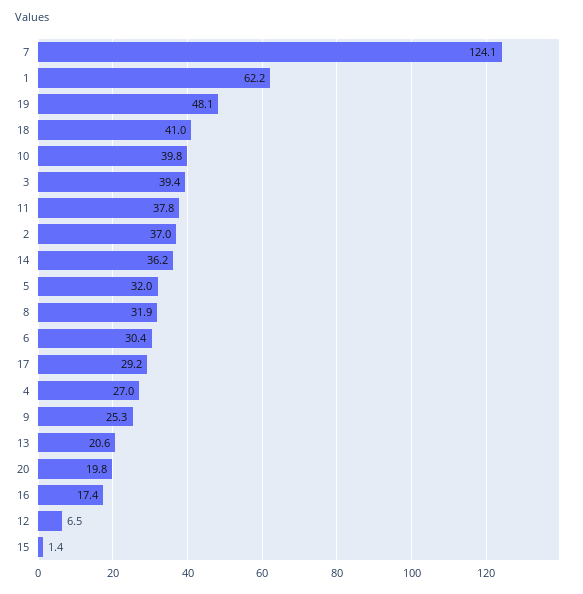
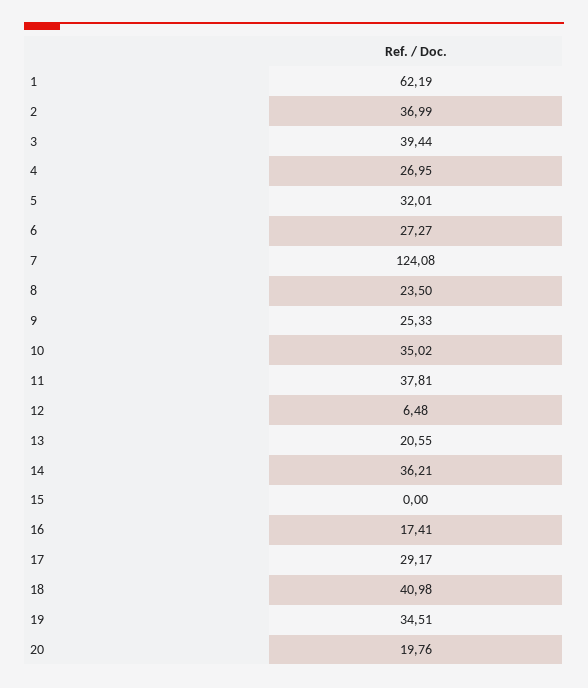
19: 48.1 -> 34.51
10: 39.8 -> 35.02
8: 31.9 -> 23.5
6: 30.4 -> 27.27
15: 1.4 -> 0

